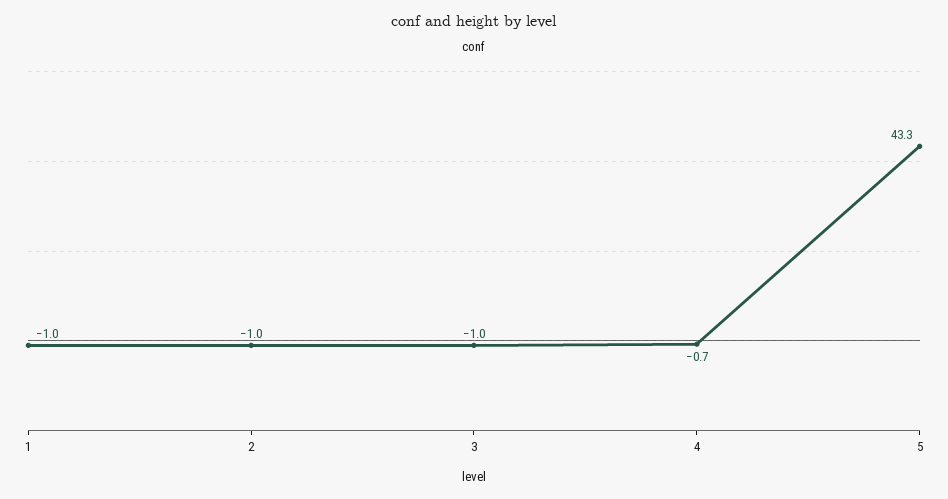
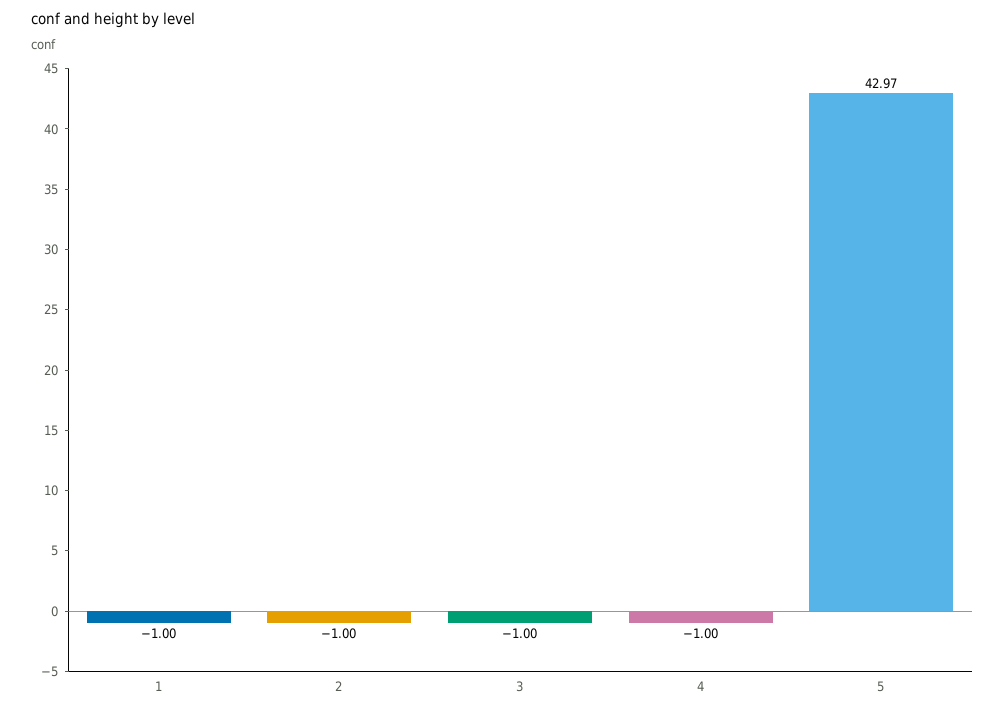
4: -0.7 -> -1
5: 43.3 -> 42.97

